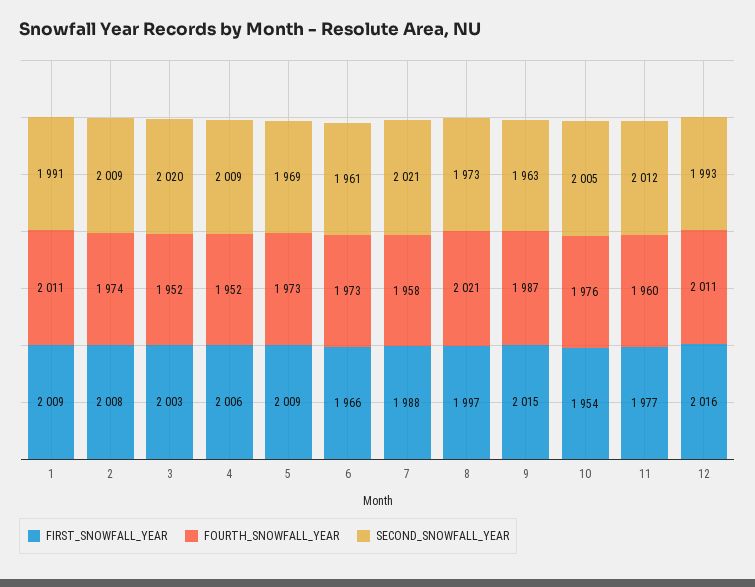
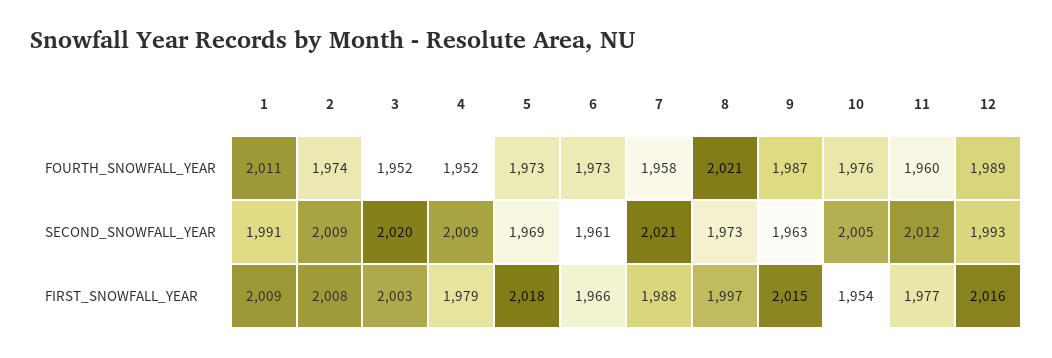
FIRST_SNOWFALL_YEAR, 4: 2006 -> 1979
FIRST_SNOWFALL_YEAR, 5: 2009 -> 2018
FOURTH_SNOWFALL_YEAR, 12: 2011 -> 1989

